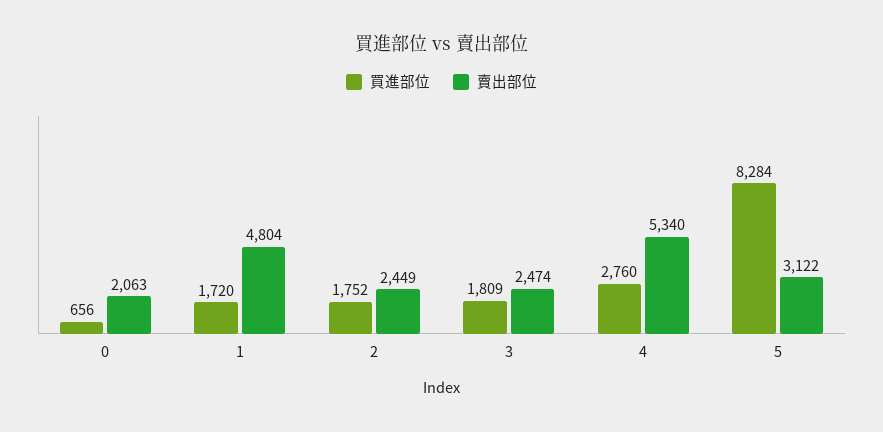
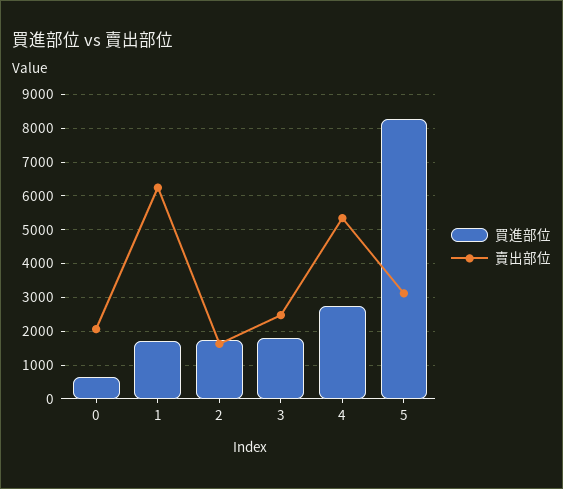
賣出部位, 1: 4804 -> 6200
賣出部位, 2: 2449 -> 1600

